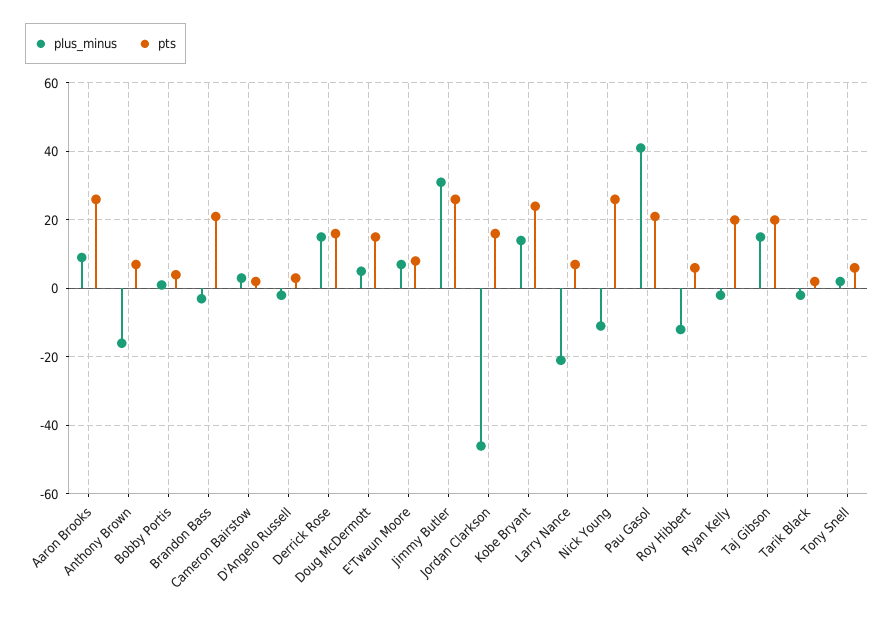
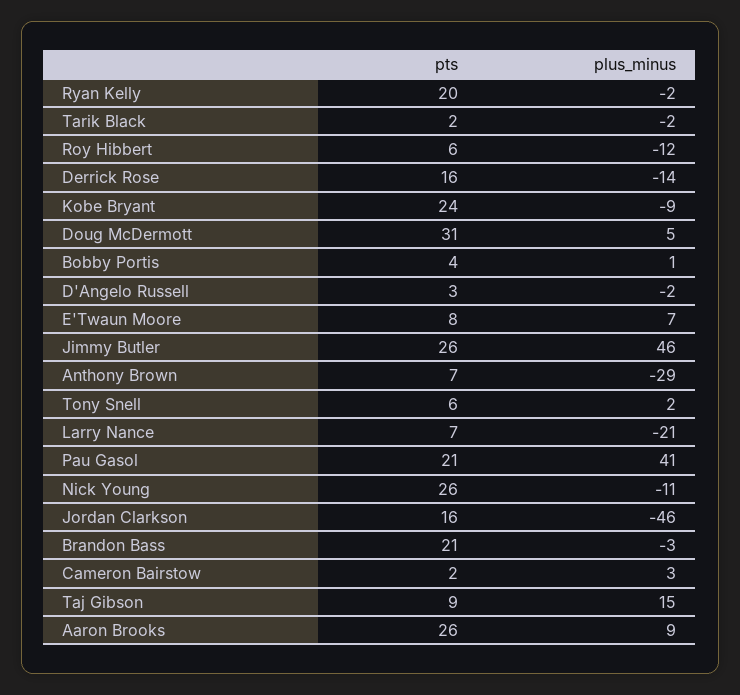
plus_minus, Anthony Brown: -15 -> -29
plus_minus, Derrick Rose: 15 -> -14
pts, Doug McDermott: 15 -> 31
plus_minus, Jimmy Butler: 30 -> 46
plus_minus, Kobe Bryant: 15 -> -9
pts, Taj Gibson: 20 -> 9

